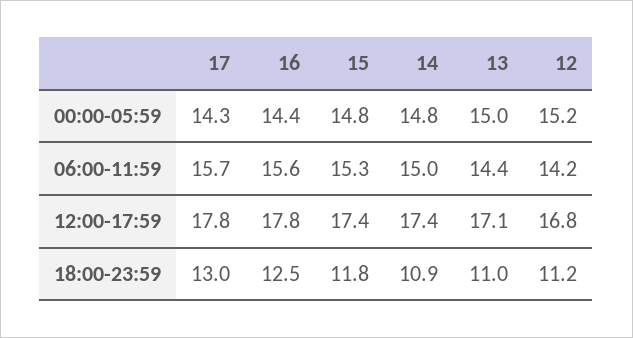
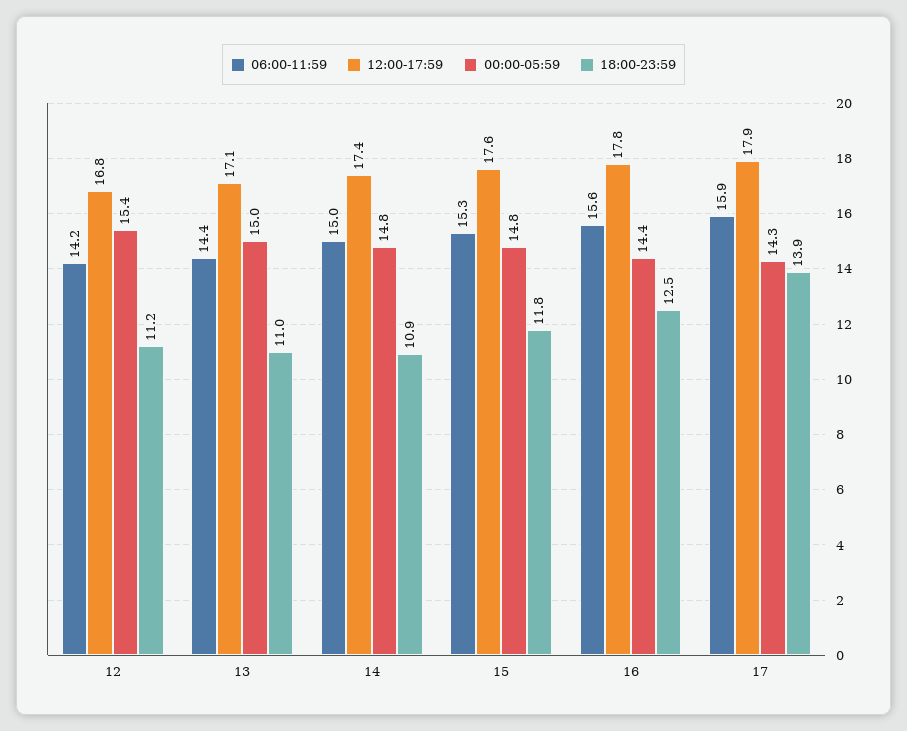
00:00-05:59, 12: 15.2 -> 15.4
06:00-11:59, 17: 15.7 -> 15.9
12:00-17:59, 17: 17.8 -> 17.9
12:00-17:59, 15: 17.4 -> 17.6
18:00-23:59, 17: 13 -> 13.9

